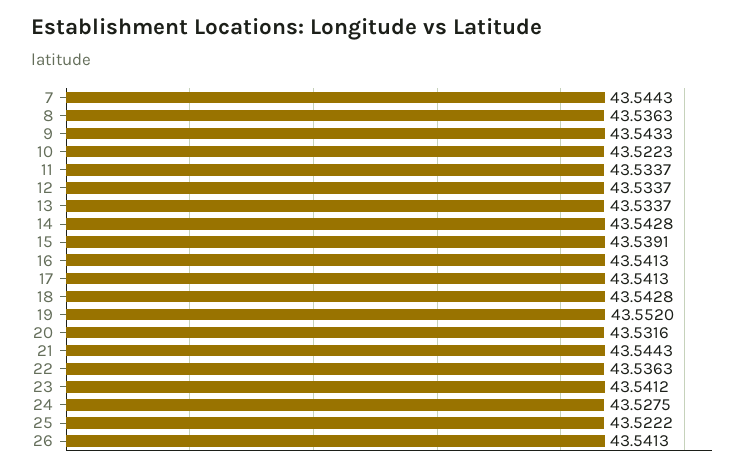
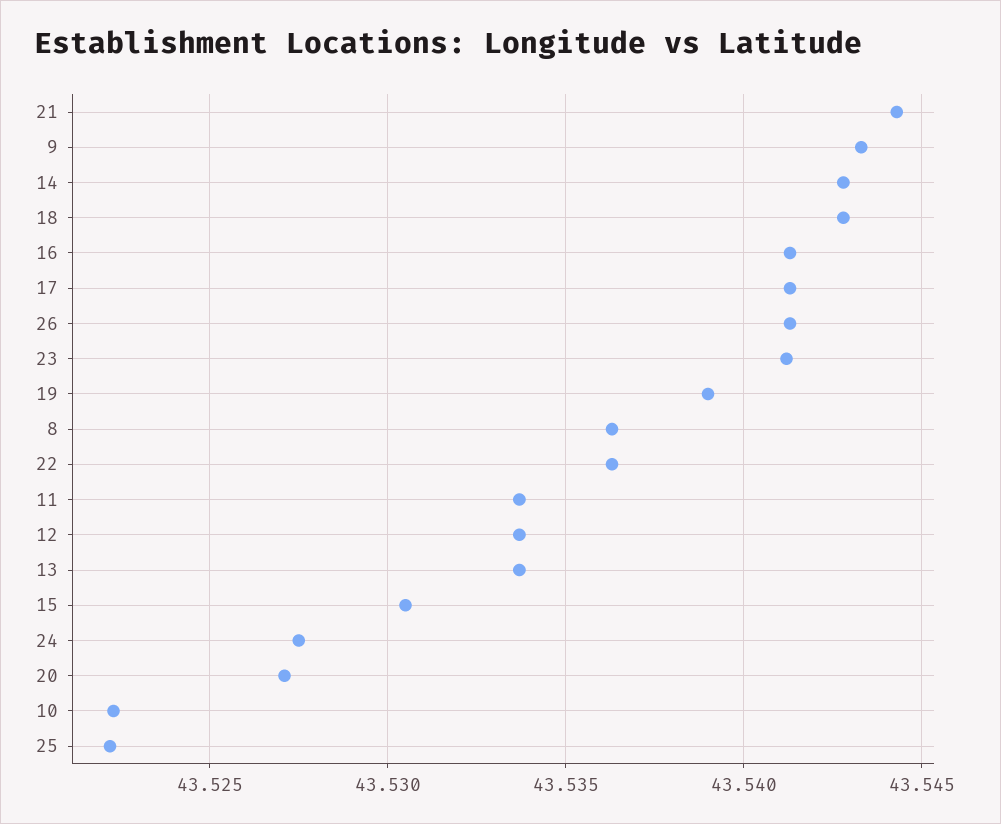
7: 43.5443 -> none
15: 43.5391 -> 43.5305
19: 43.552 -> 43.539
20: 43.5316 -> 43.527

